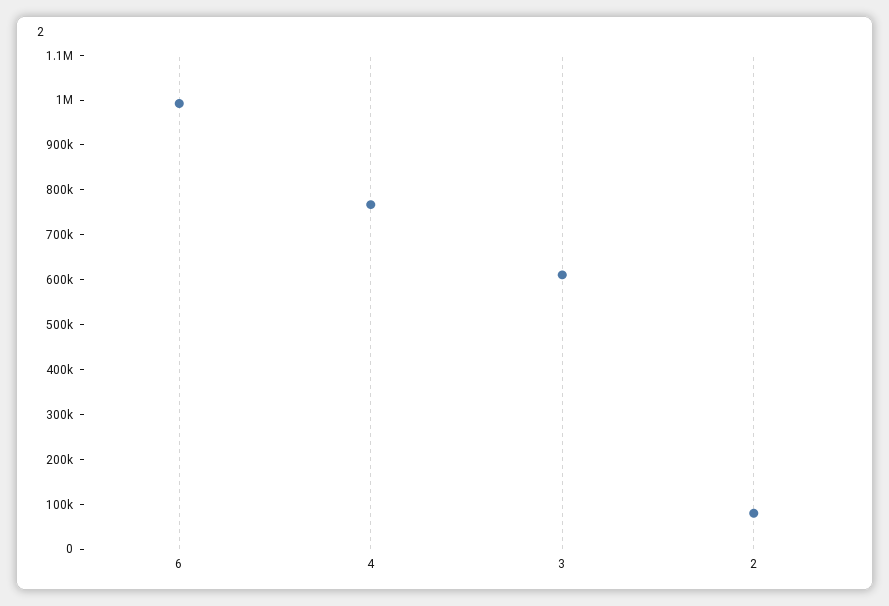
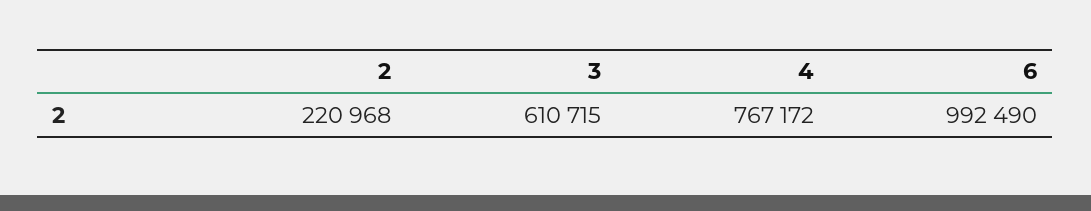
2: 80000 -> 220968

